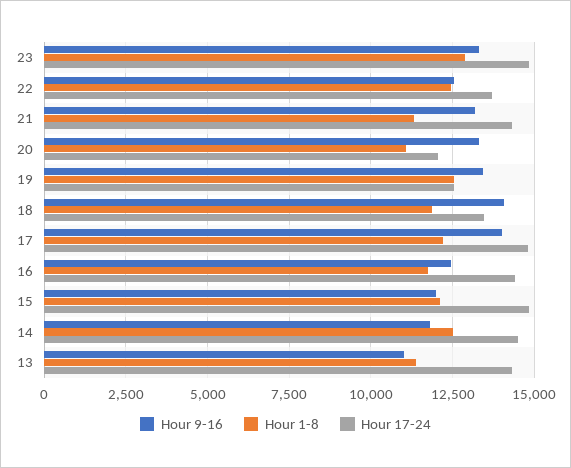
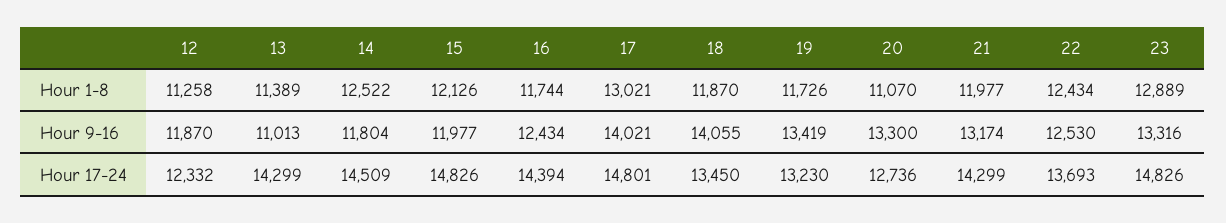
Hour 1-8, 21: 11250 -> 11977
Hour 17-24, 20: 12000 -> 12736
Hour 1-8, 19: 12500 -> 11726
Hour 17-24, 19: 12500 -> 13230
Hour 1-8, 17: 12250 -> 13021
Hour 1-8, 12: none -> 11258
Hour 9-16, 12: none -> 11870
Hour 17-24, 12: none -> 12332

